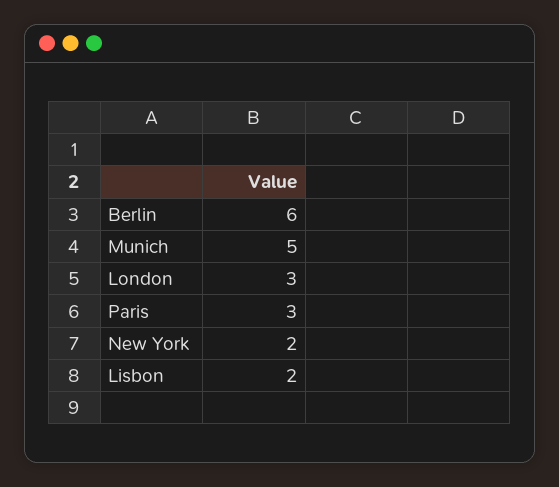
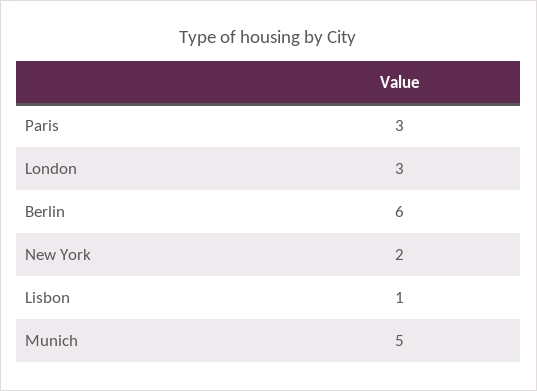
Lisbon: 2 -> 1

